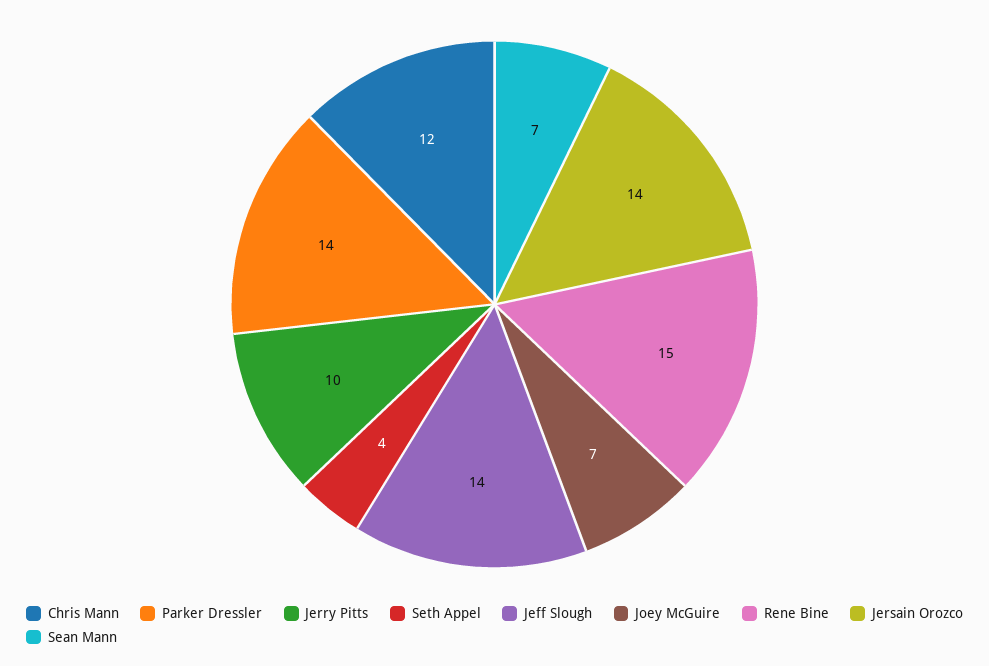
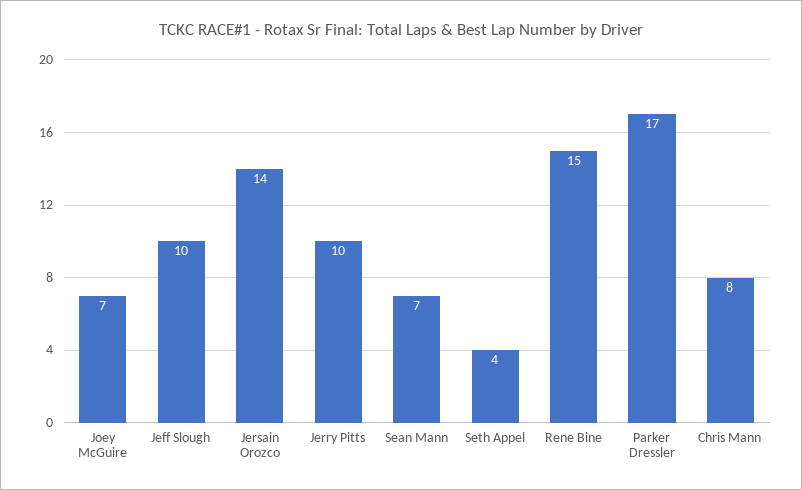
Chris Mann: 12 -> 8
Parker Dressler: 14 -> 17
Jeff Slough: 14 -> 10

